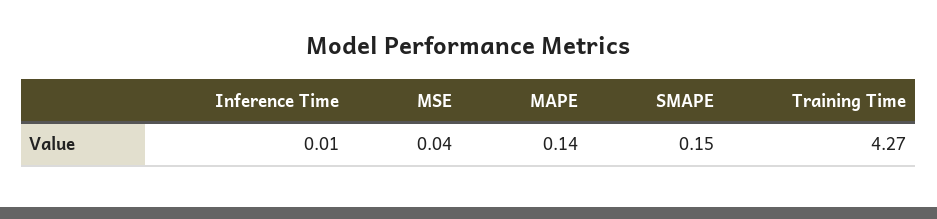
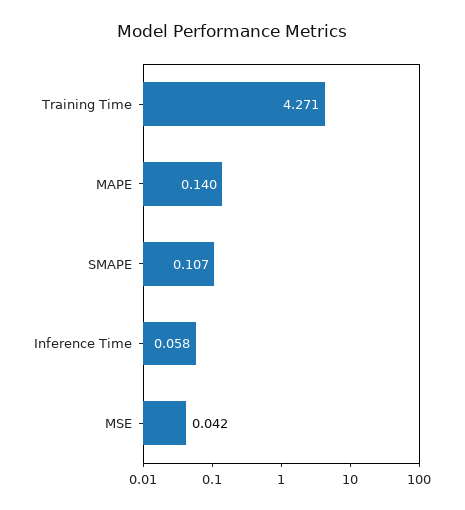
Inference Time: 0.01 -> 0.058
SMAPE: 0.15 -> 0.107

